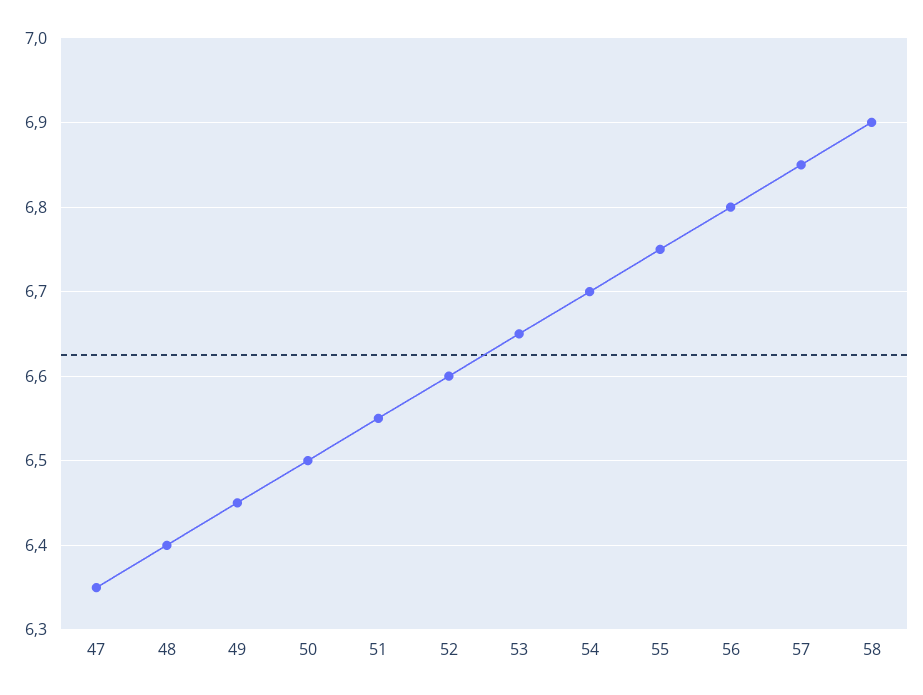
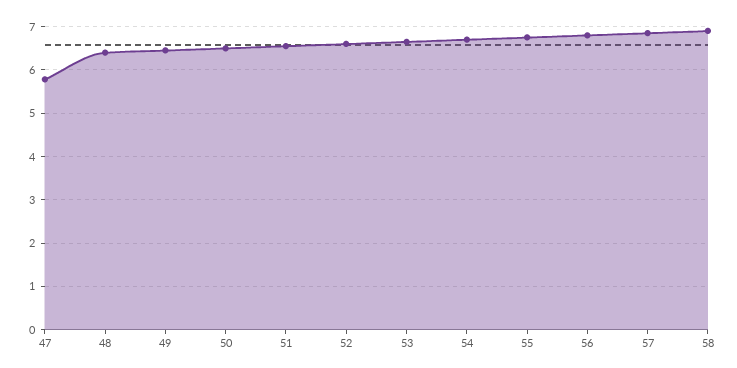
47: 6.35 -> 5.8

